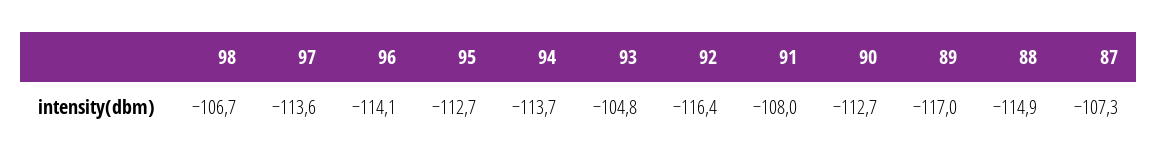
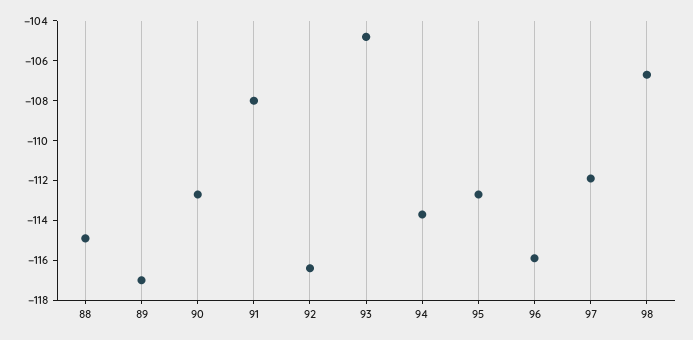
97: -113.6 -> -112
96: -114.1 -> -116
87: -107.3 -> none

